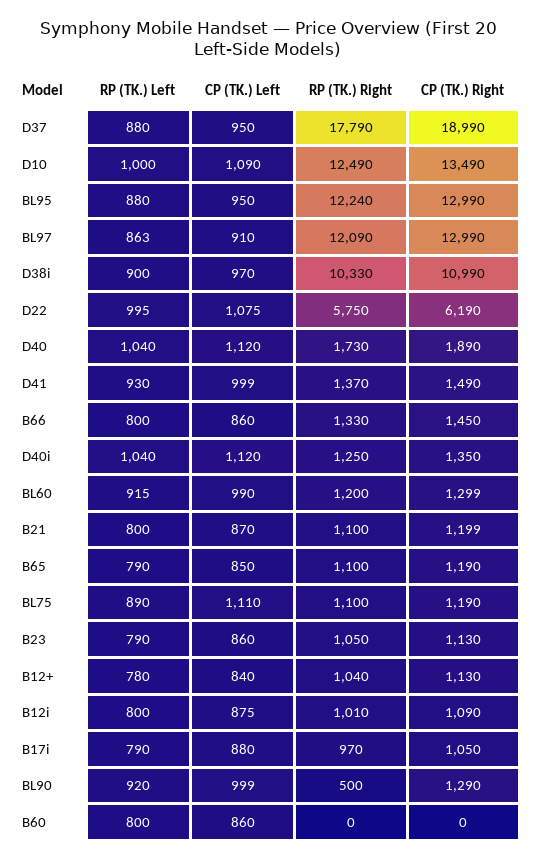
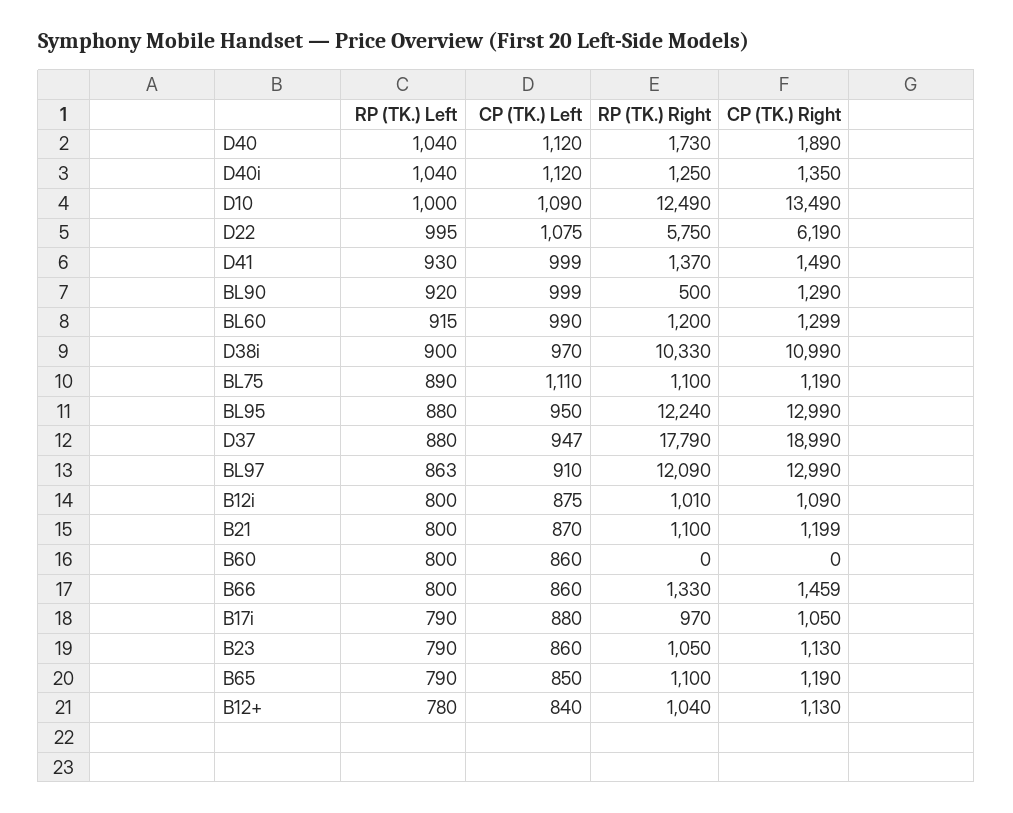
CP (TK.) Left, D37: 950 -> 947
CP (TK.) Right, B66: 1450 -> 1459

